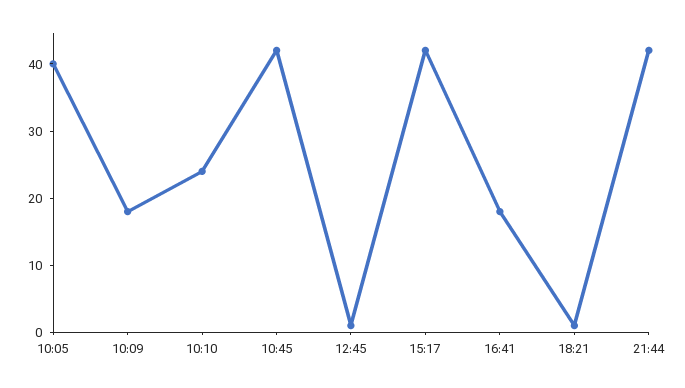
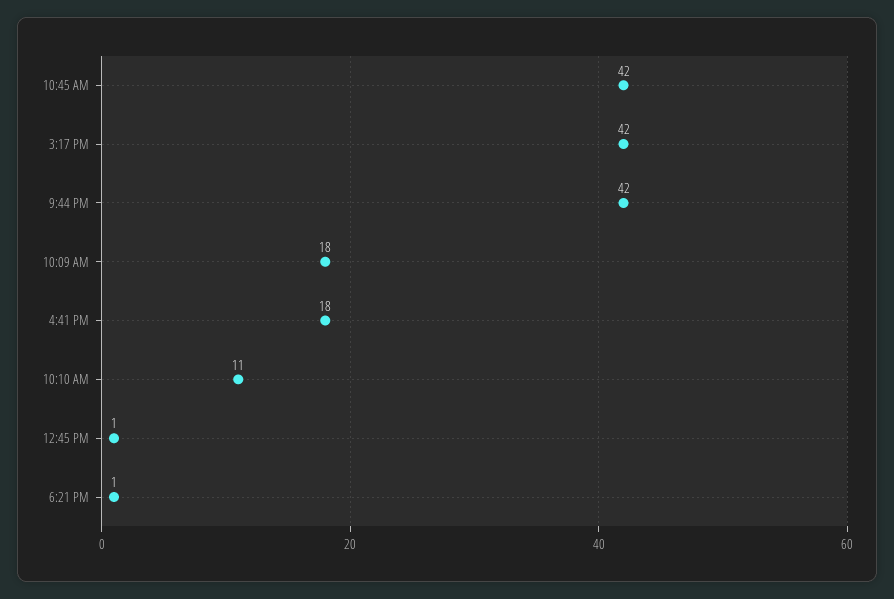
10:05: 40 -> none
10:10: 25 -> 11

